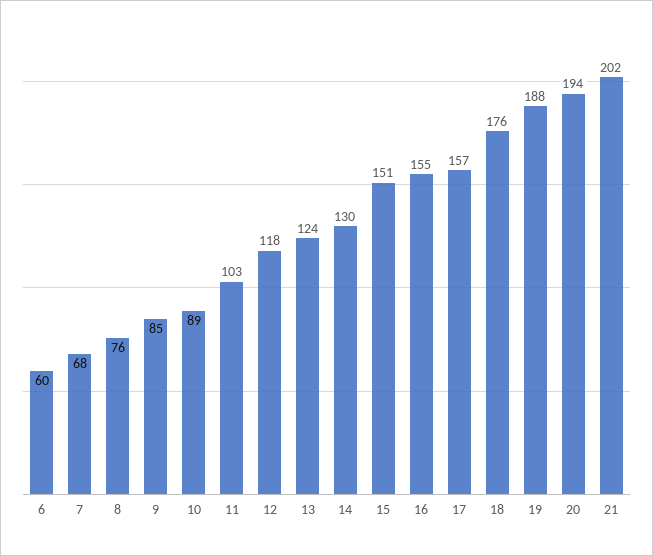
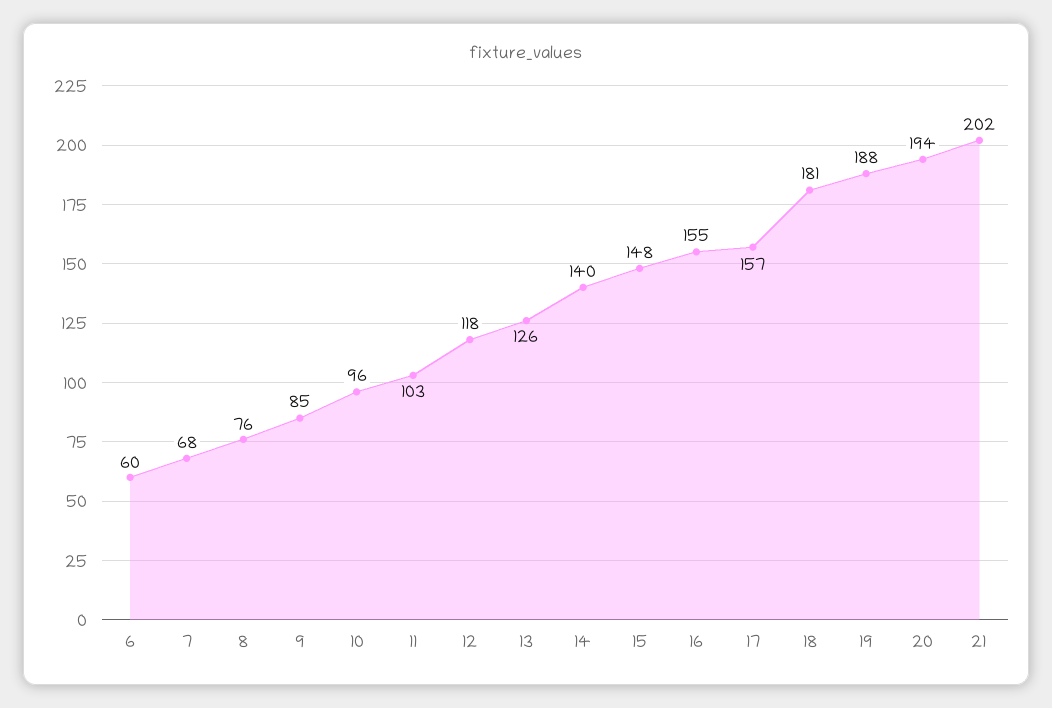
10: 89 -> 96
13: 124 -> 126
14: 130 -> 140
15: 151 -> 148
18: 176 -> 181

